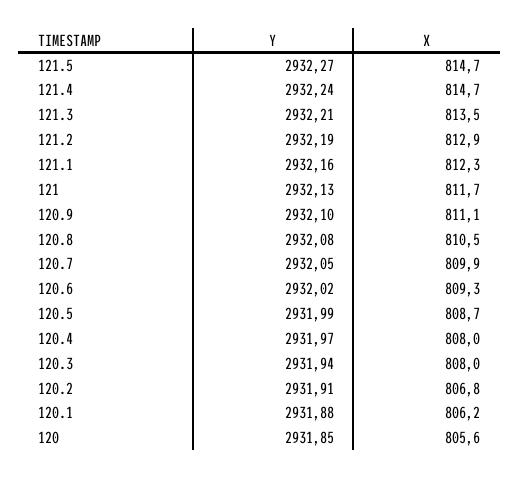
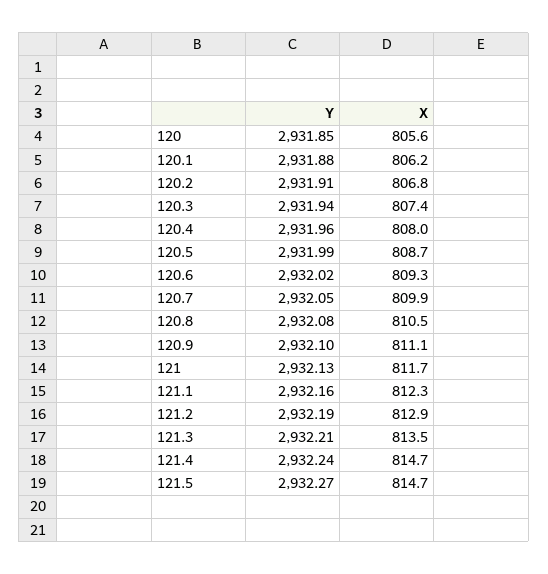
Y, 120.4: 2931.97 -> 2931.96
X, 120.3: 808 -> 807.4

